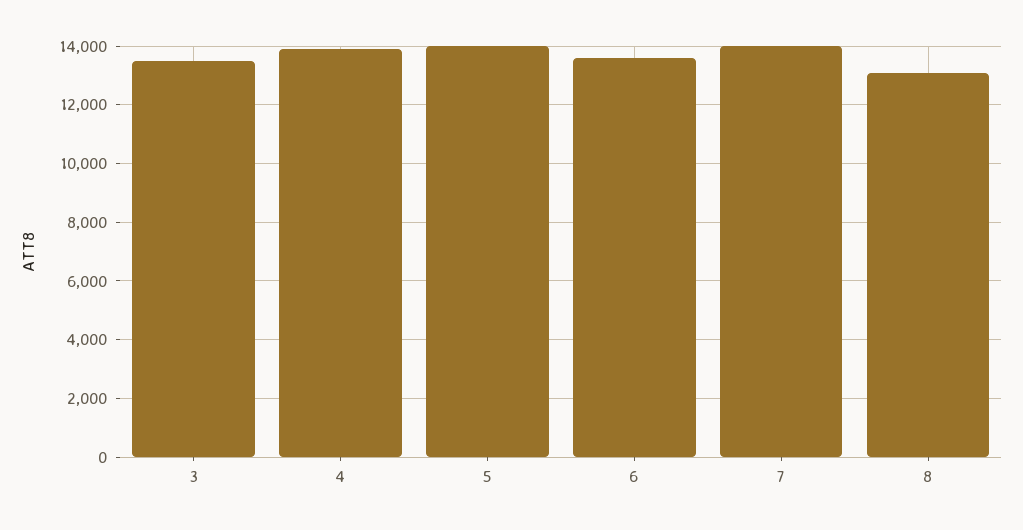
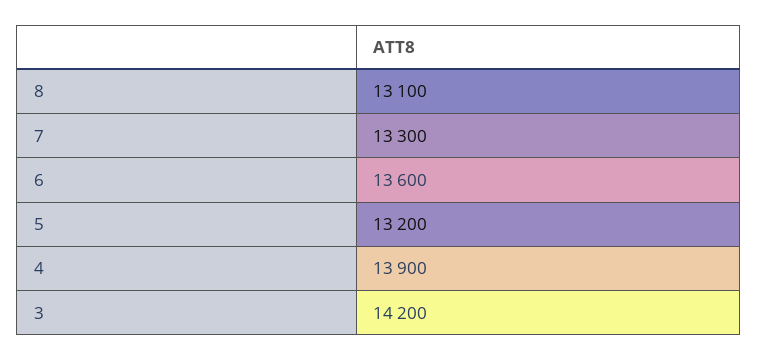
3: 13500 -> 14200
5: 14000 -> 13200
7: 14000 -> 13300

